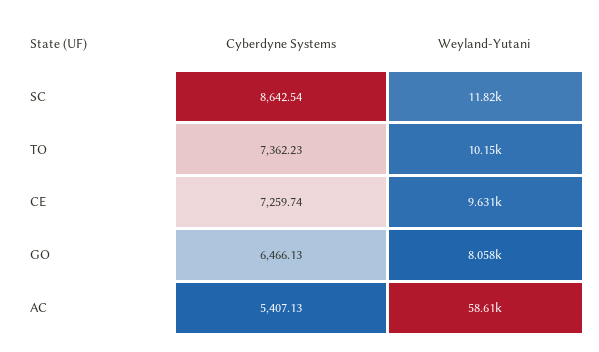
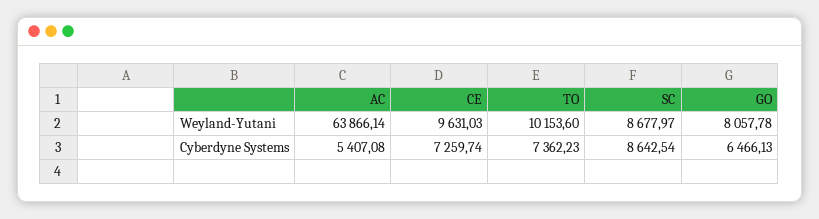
Weyland-Yutani, SC: 11820 -> 8677.97
Cyberdyne Systems, AC: 5407.13 -> 5407.08
Weyland-Yutani, AC: 58610 -> 63866.14

